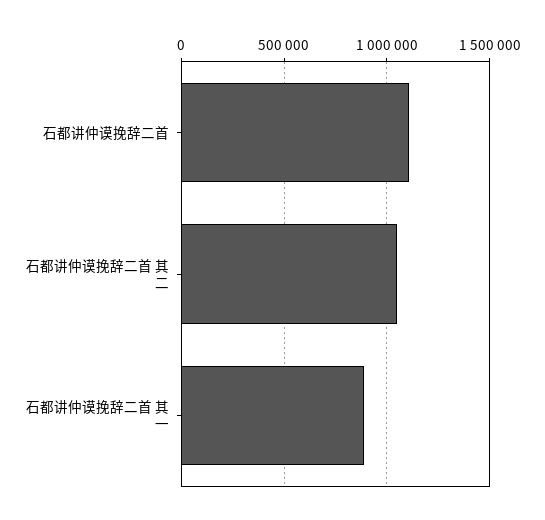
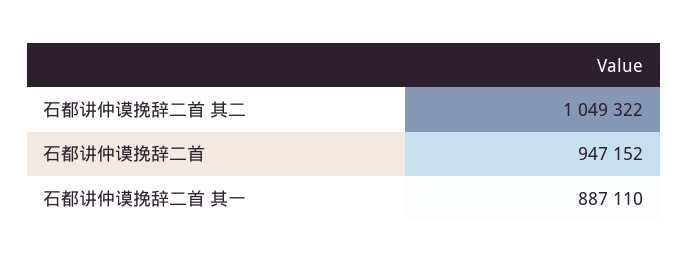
石都讲仲谟挽辞二首: 1100000 -> 947152

